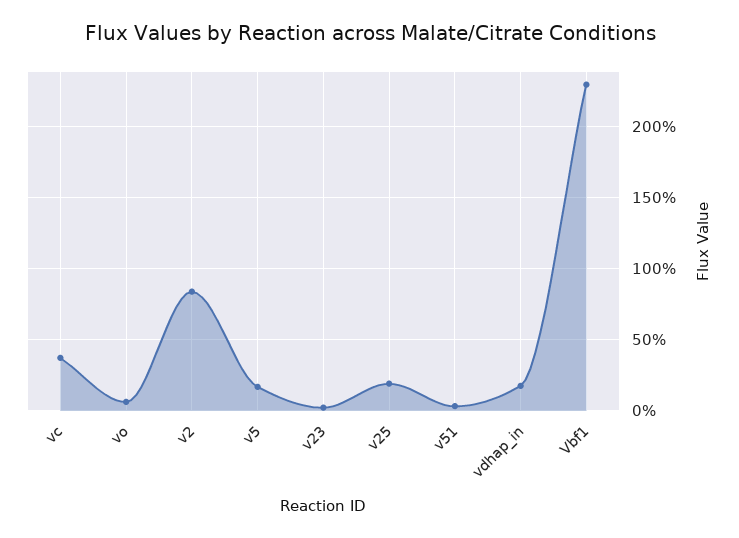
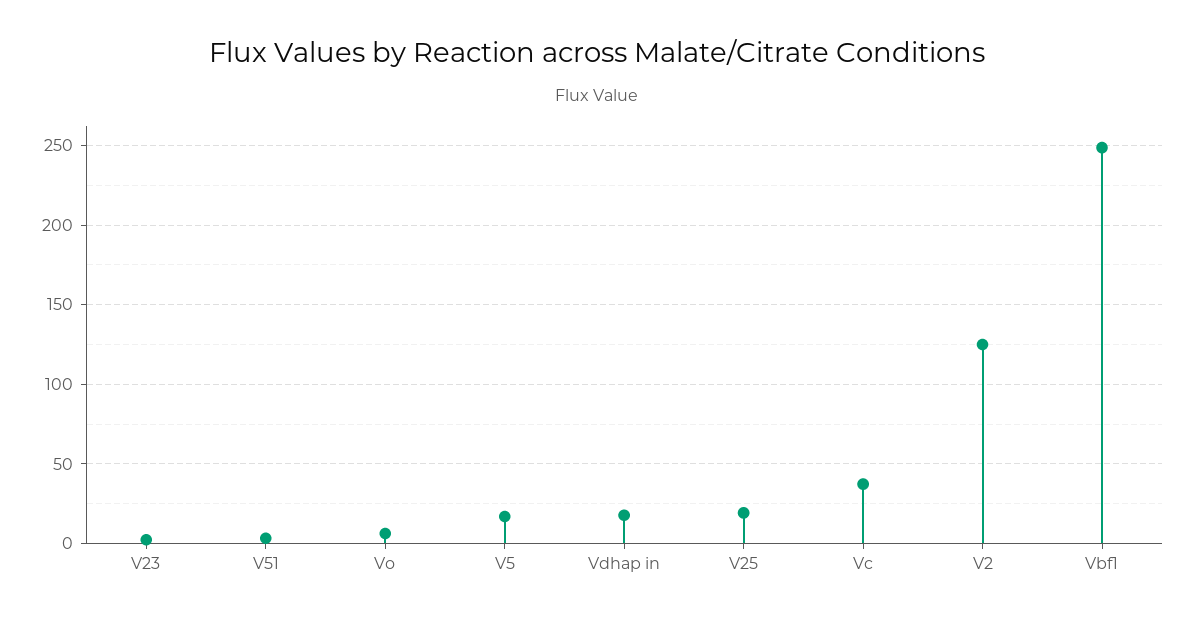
v2: 85 -> 125
Vbf1: 230 -> 250

